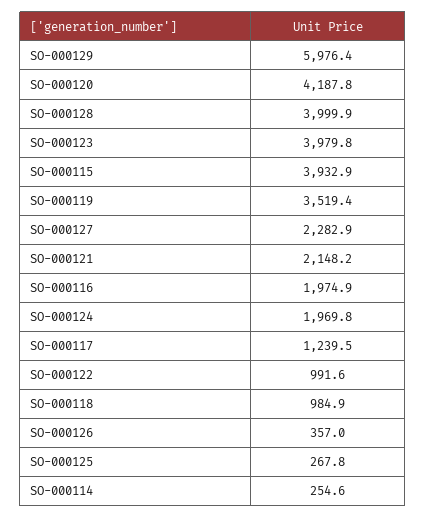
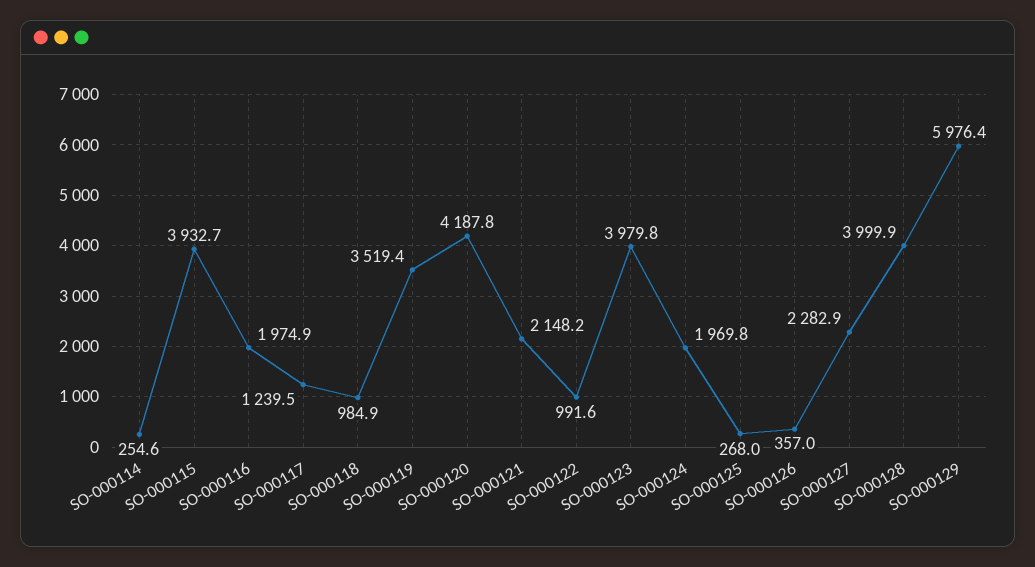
SO-000115: 3932.9 -> 3932.7
SO-000125: 267.8 -> 268

